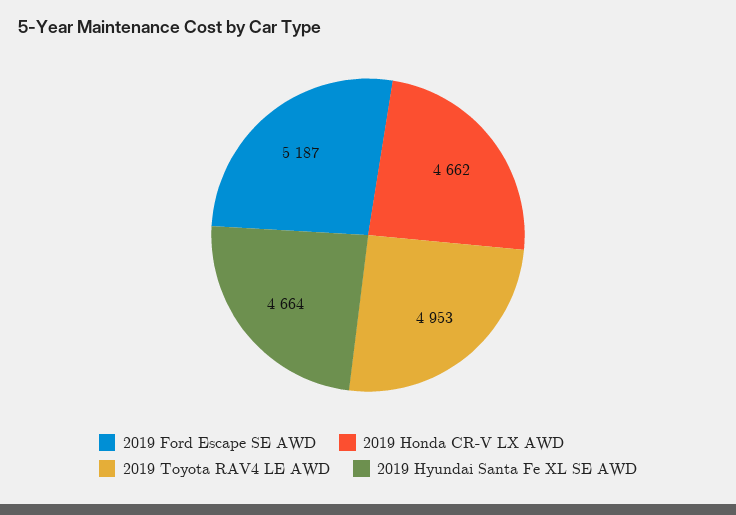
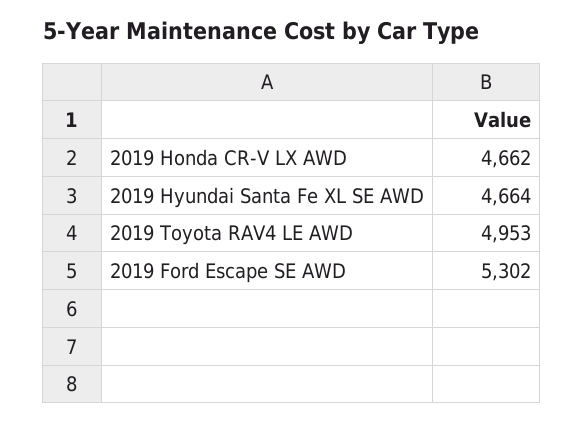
2019 Ford Escape SE AWD: 5187 -> 5302

